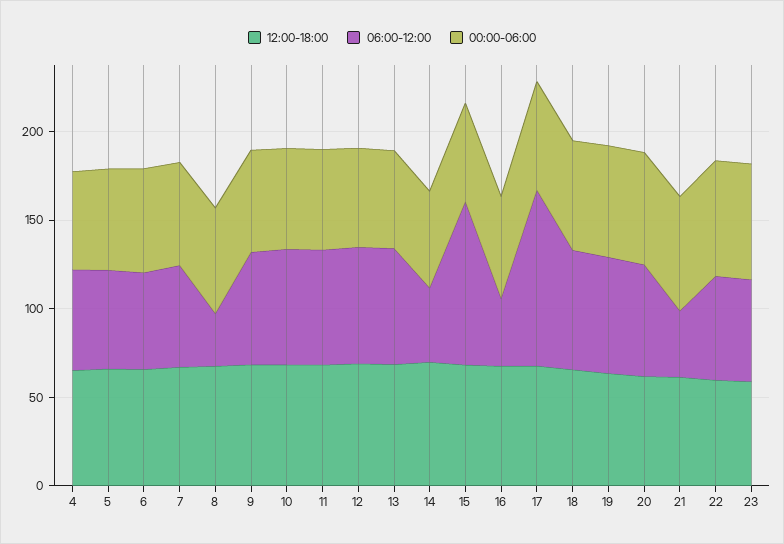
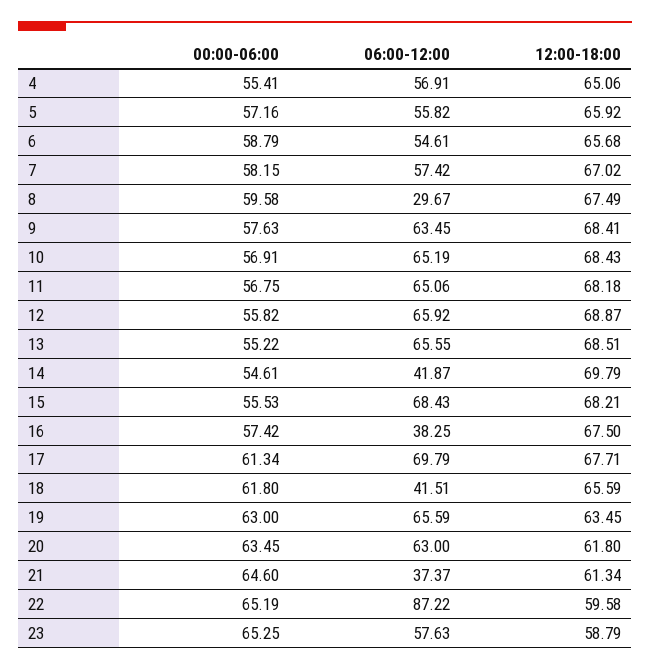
06:00-12:00, 15: 90 -> 68.43
06:00-12:00, 17: 100 -> 69.79
06:00-12:00, 18: 70 -> 41.51
06:00-12:00, 22: 60 -> 87.22

